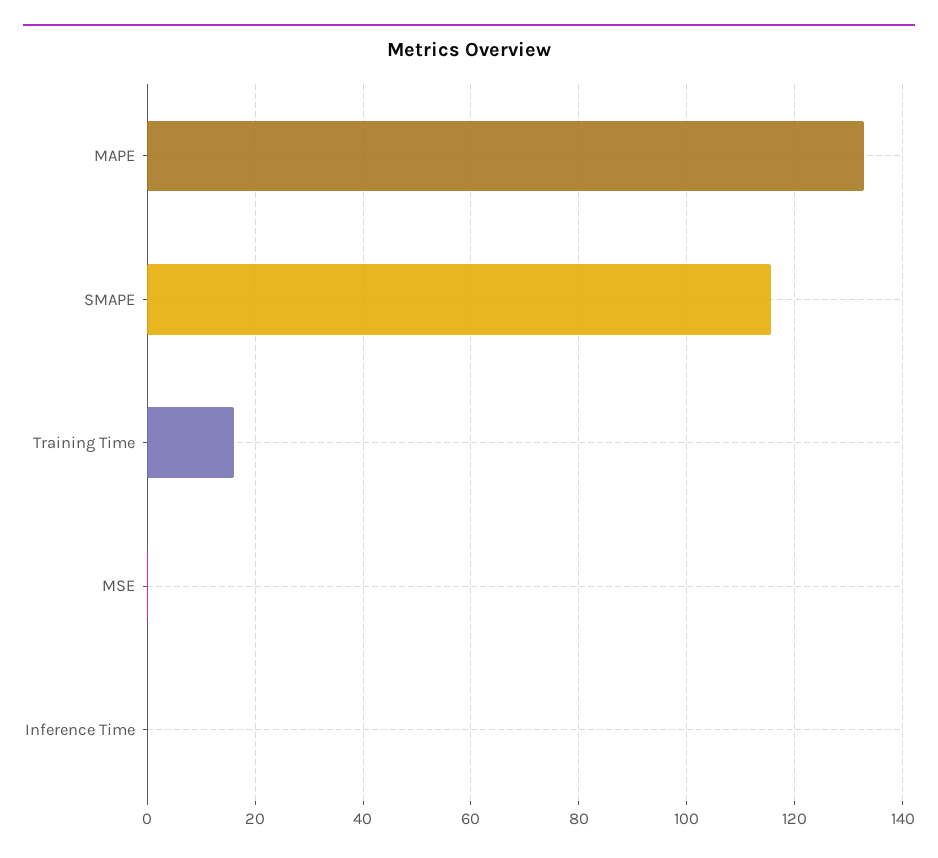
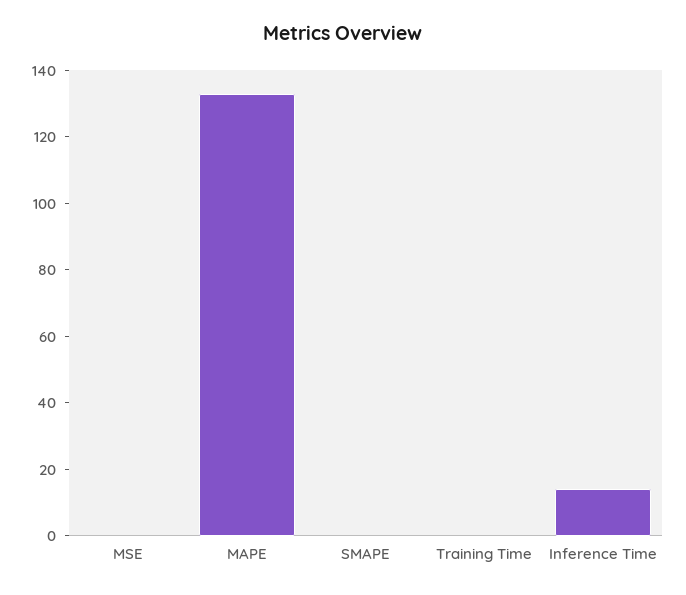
SMAPE: 116 -> 0
Training Time: 16 -> 0
Inference Time: 0 -> 15

